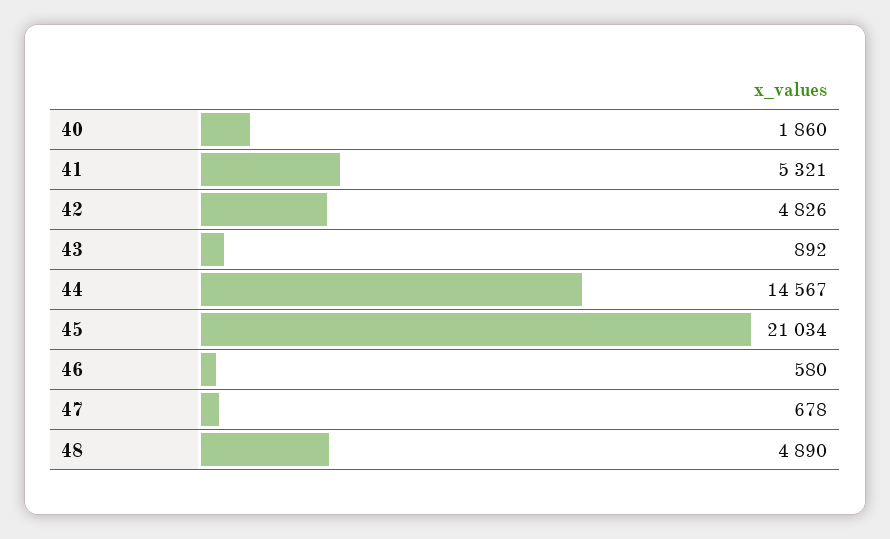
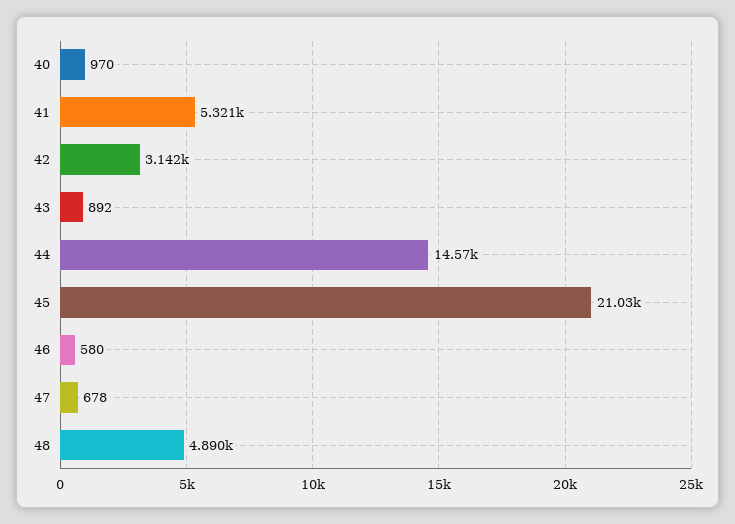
40: 1860 -> 970
42: 4826 -> 3142

